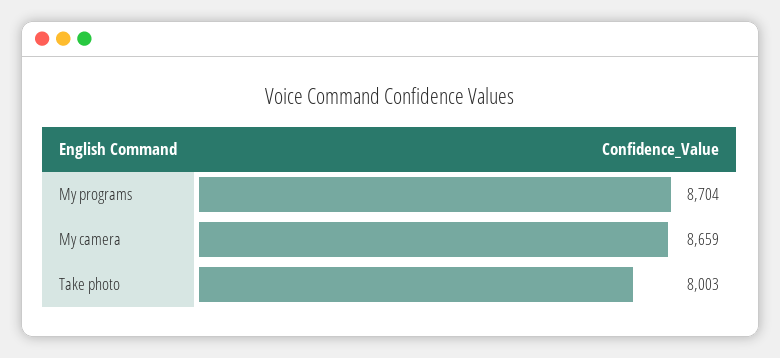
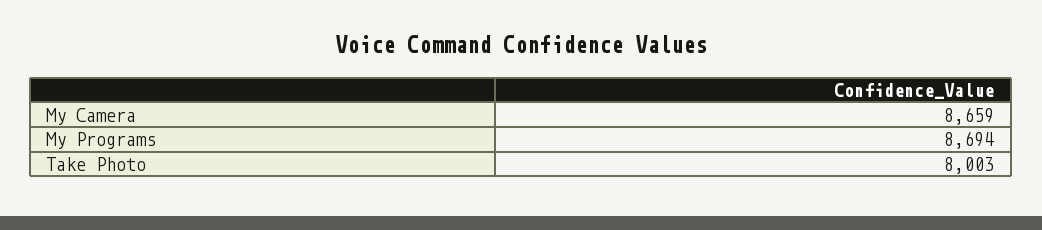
My programs: 8704 -> 8694

